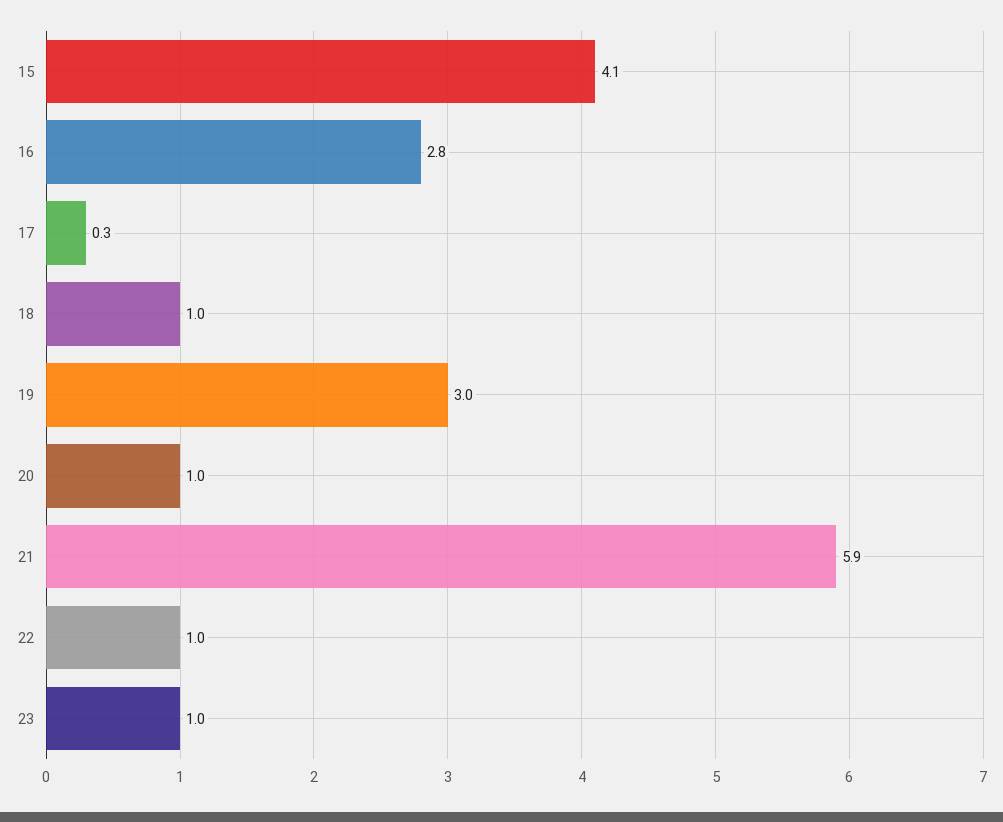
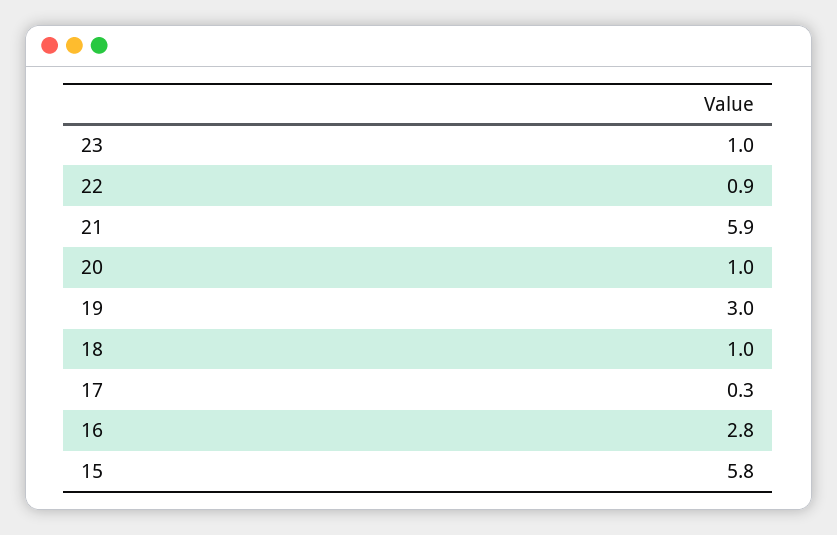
15: 4.1 -> 5.8
22: 1 -> 0.9

